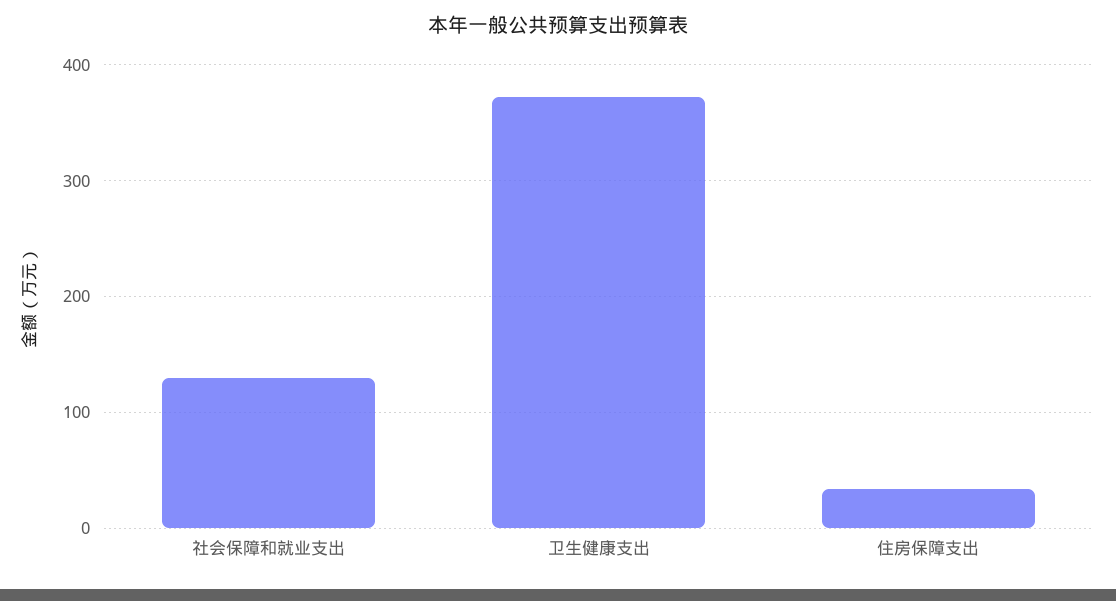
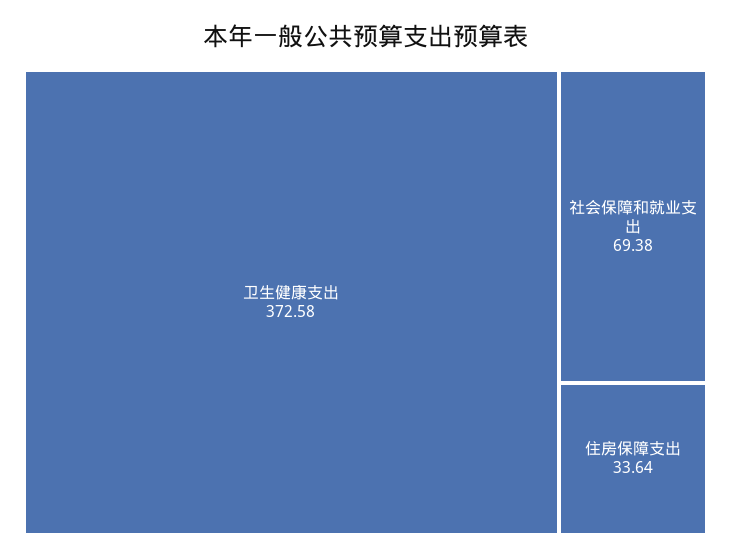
社会保障和就业支出: 130 -> 69.38

